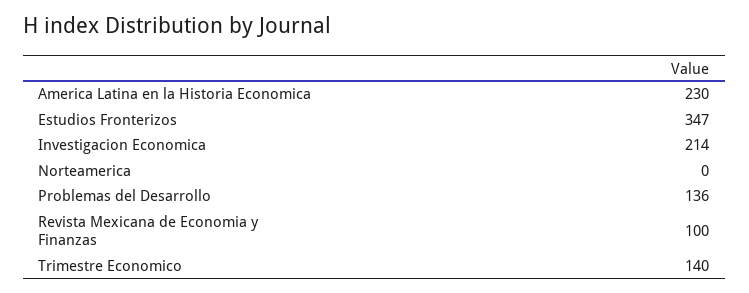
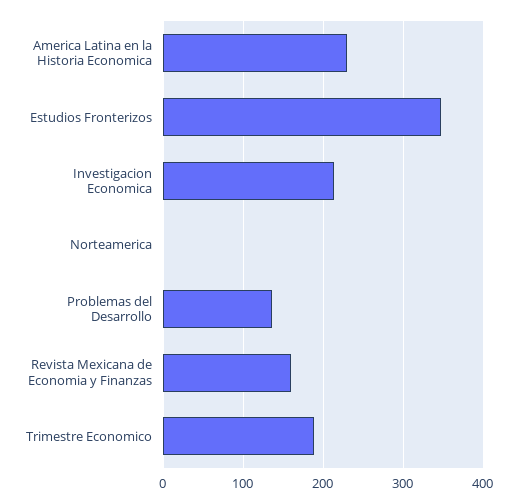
Revista Mexicana de Economia y Finanzas: 100 -> 160
Trimestre Economico: 140 -> 190

